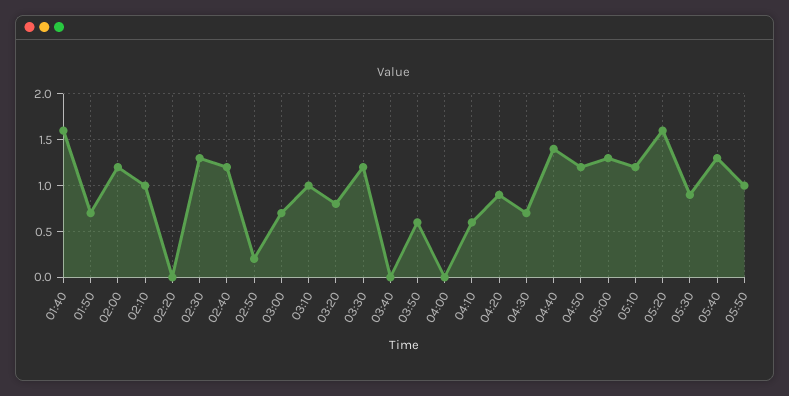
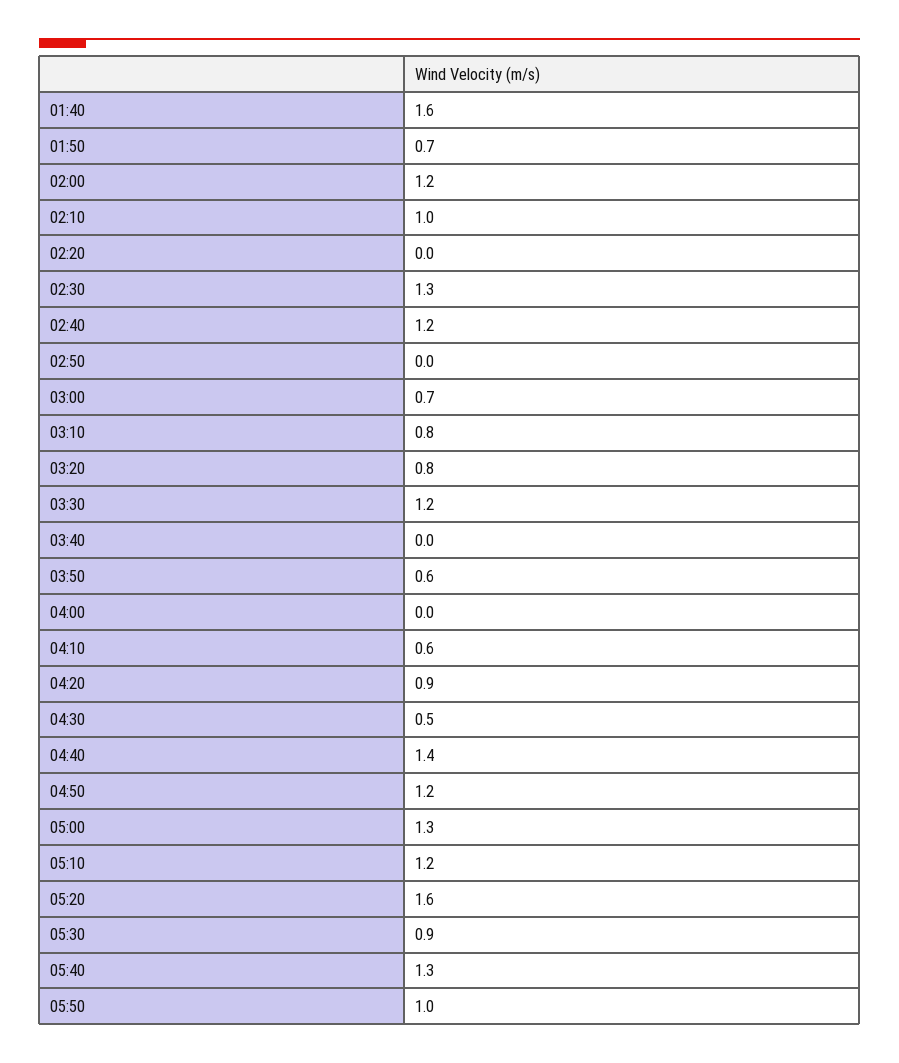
02:50: 0.2 -> 0
03:10: 1 -> 0.8
04:30: 0.7 -> 0.5

